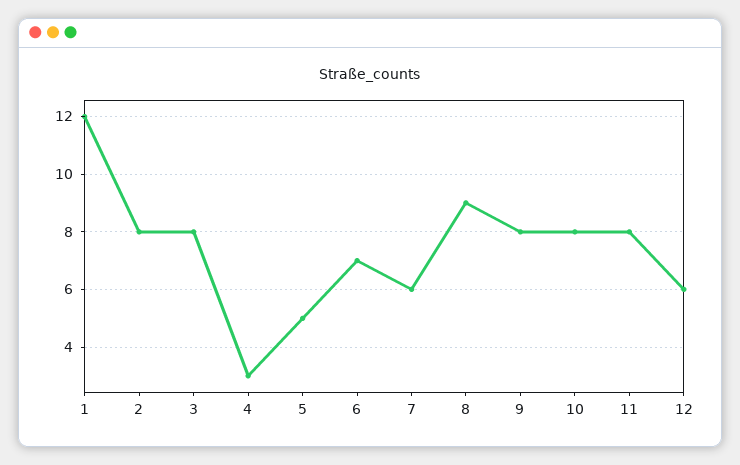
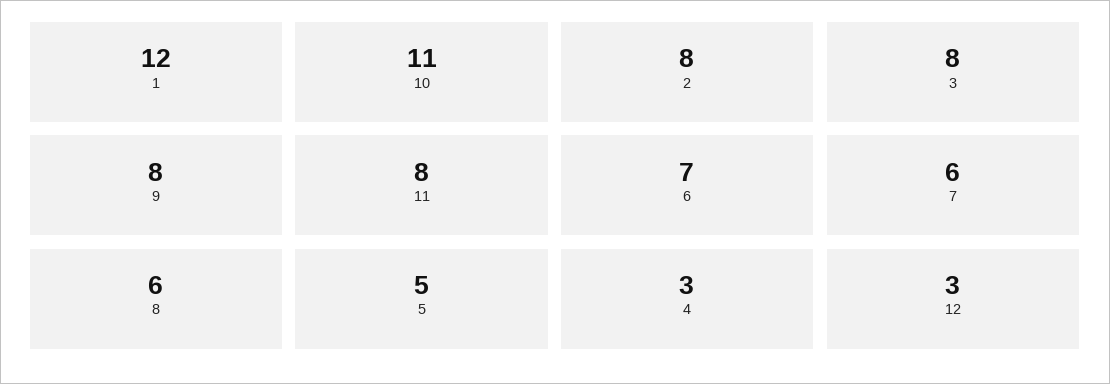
8: 9 -> 6
10: 8 -> 11
12: 6 -> 3

